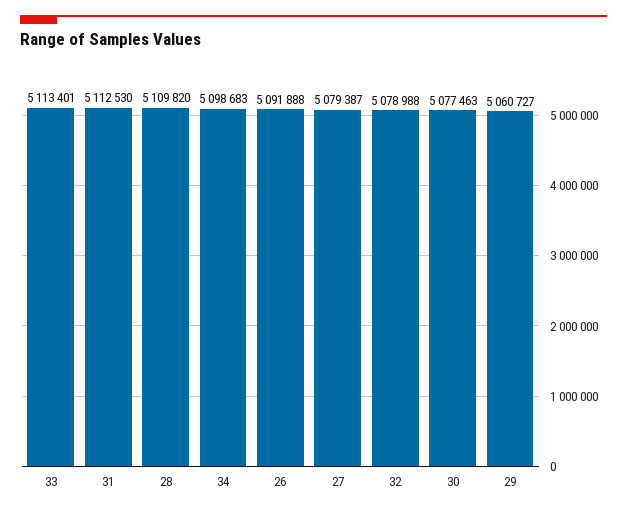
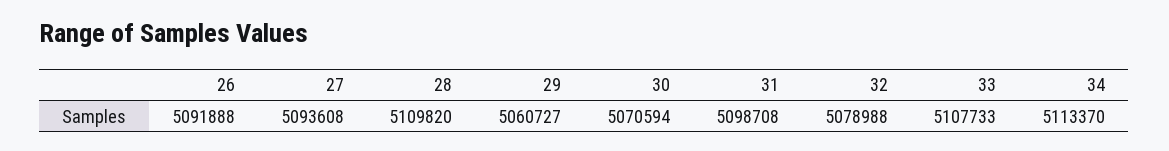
33: 5113401 -> 5107733
31: 5112530 -> 5098708
34: 5098683 -> 5113370
27: 5079387 -> 5093608
30: 5077463 -> 5070594

